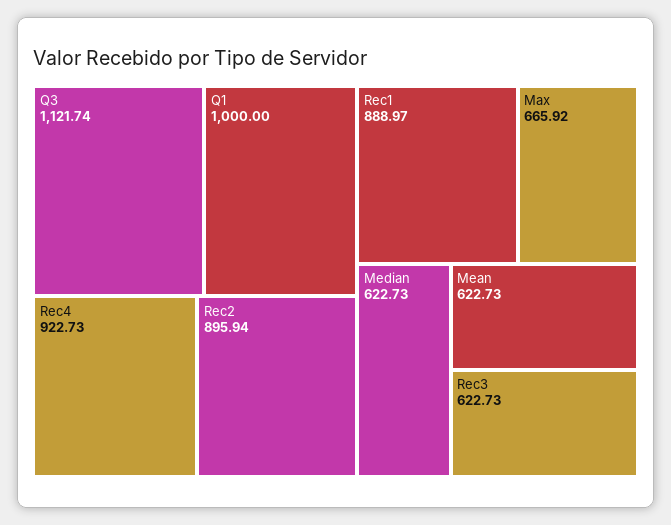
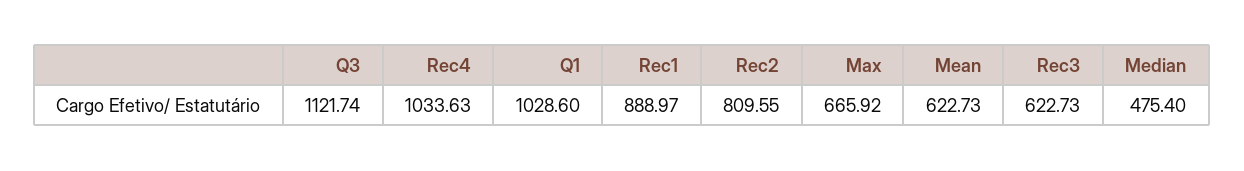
Q1: 1000 -> 1028.6
Rec4: 922.73 -> 1033.63
Rec2: 895.94 -> 809.55
Median: 622.73 -> 475.4

